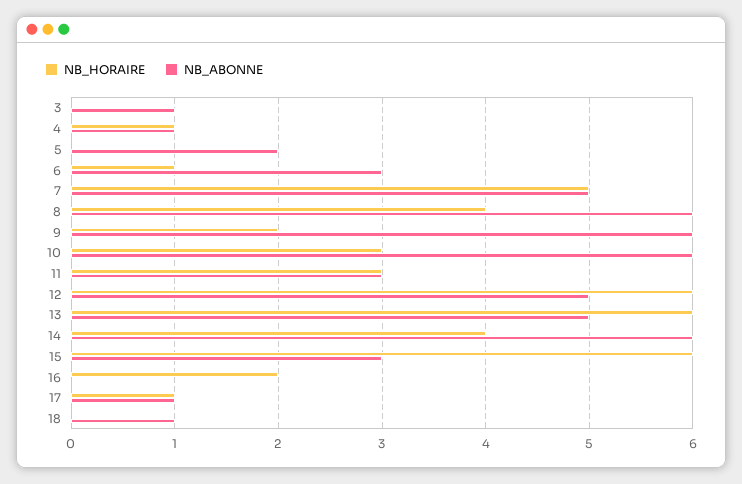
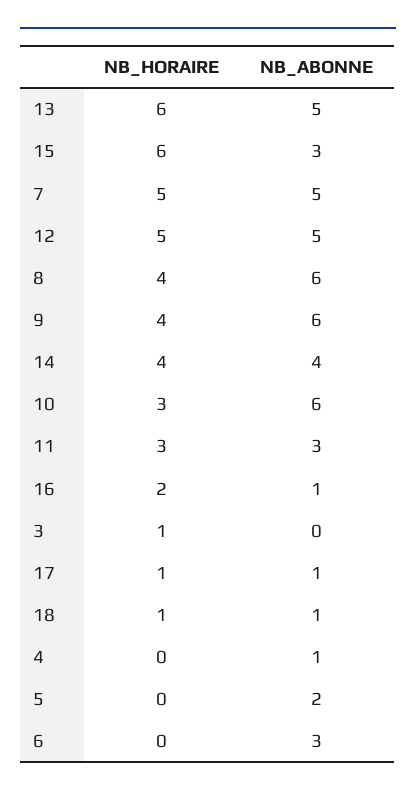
NB_HORAIRE, 3: 0 -> 1
NB_ABONNE, 3: 1 -> 0
NB_HORAIRE, 4: 1 -> 0
NB_HORAIRE, 6: 1 -> 0
NB_HORAIRE, 9: 2 -> 4
NB_HORAIRE, 12: 6 -> 5
NB_ABONNE, 14: 6 -> 4
NB_ABONNE, 16: 0 -> 1
NB_HORAIRE, 18: 0 -> 1

